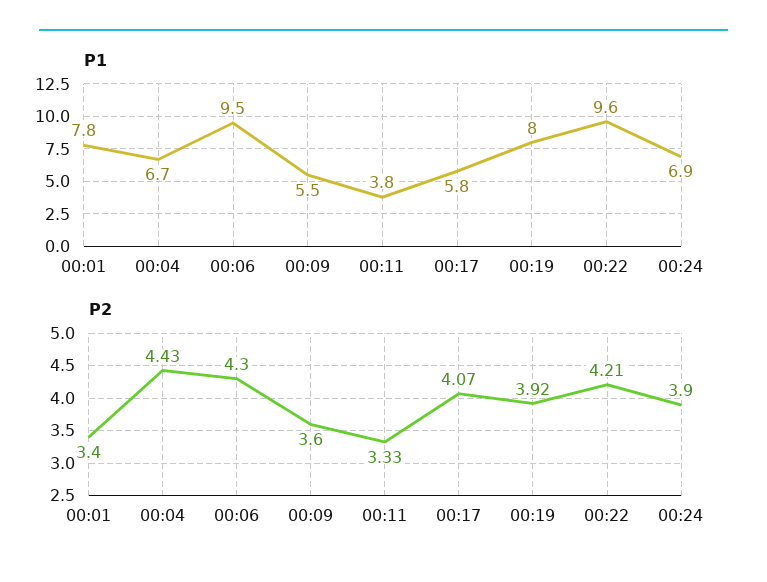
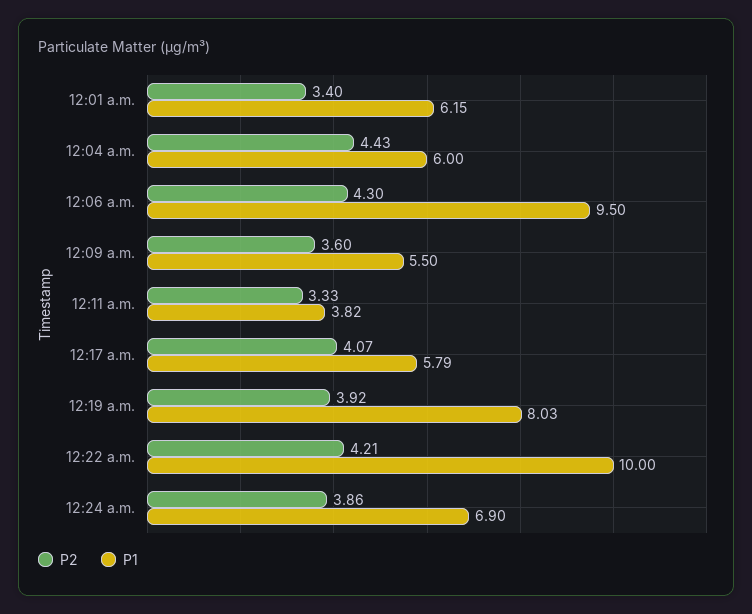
P1, 00:01: 7.8 -> 6.15
P1, 00:04: 6.7 -> 6
P1, 00:22: 9.6 -> 10
P2, 00:24: 3.9 -> 3.86

